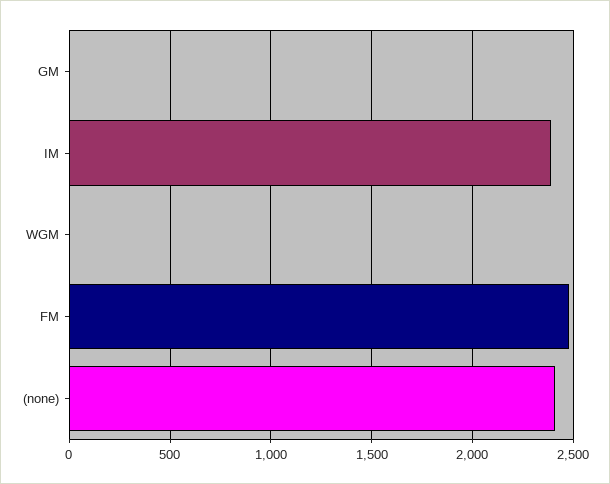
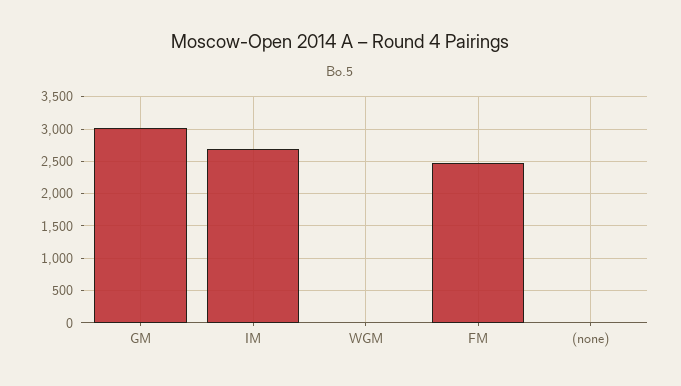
GM: 0 -> 3000
IM: 2400 -> 2700
(none): 2400 -> 0

